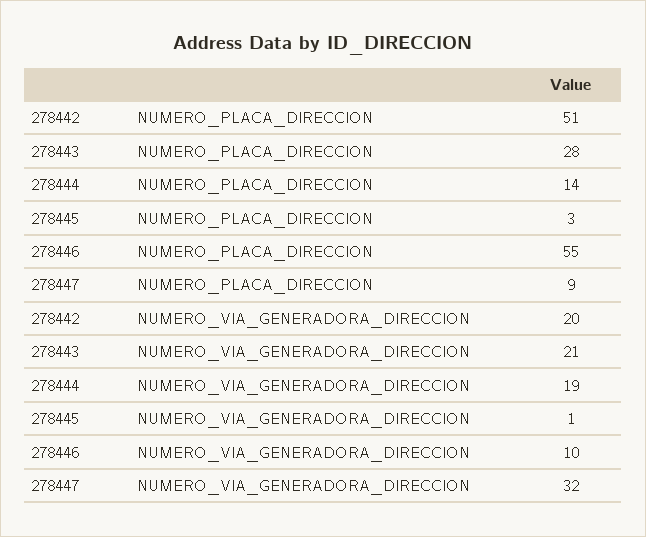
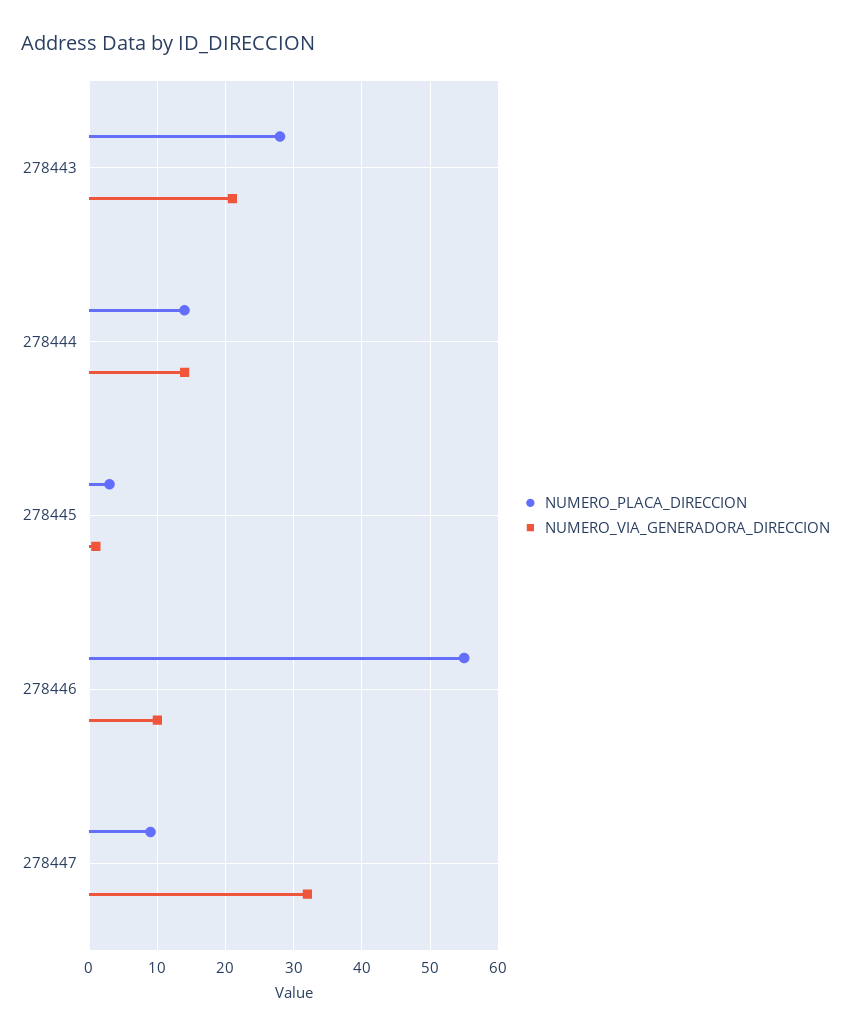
NUMERO_PLACA_DIRECCION, 278442: 51 -> none
NUMERO_VIA_GENERADORA_DIRECCION, 278442: 20 -> none
NUMERO_VIA_GENERADORA_DIRECCION, 278444: 19 -> 14

